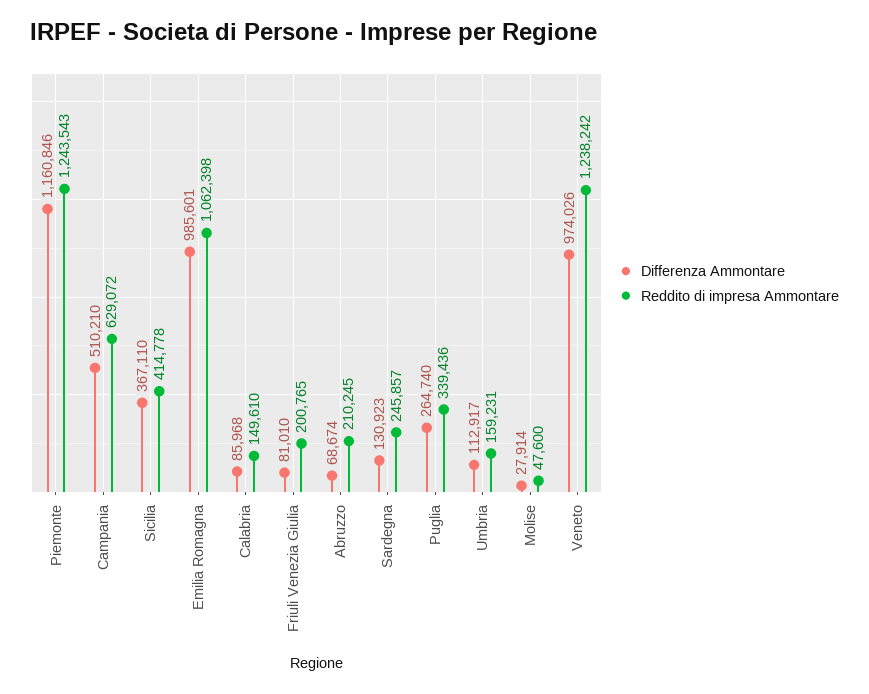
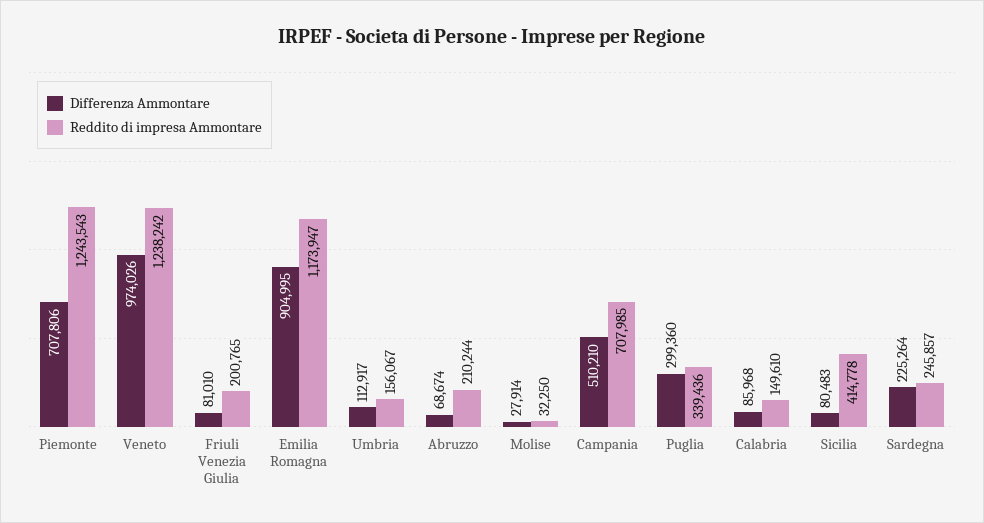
Differenza Ammontare, Piemonte: 1160846 -> 707806
Reddito di impresa Ammontare, Campania: 629072 -> 707985
Differenza Ammontare, Sicilia: 367110 -> 80483
Differenza Ammontare, Emilia Romagna: 985601 -> 904995
Reddito di impresa Ammontare, Emilia Romagna: 1062398 -> 1173947
Reddito di impresa Ammontare, Abruzzo: 210245 -> 210244
Differenza Ammontare, Sardegna: 130923 -> 225264
Differenza Ammontare, Puglia: 264740 -> 299360
Reddito di impresa Ammontare, Umbria: 159231 -> 156067
Reddito di impresa Ammontare, Molise: 47600 -> 32250

